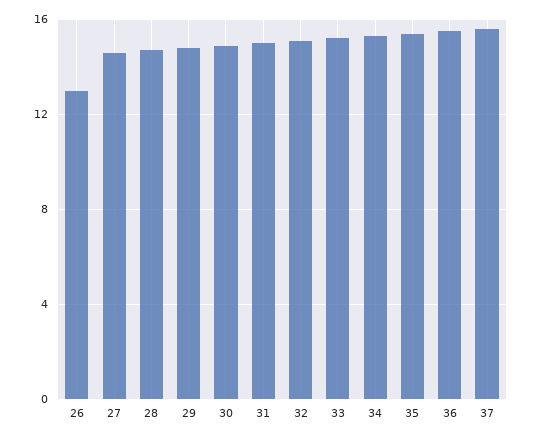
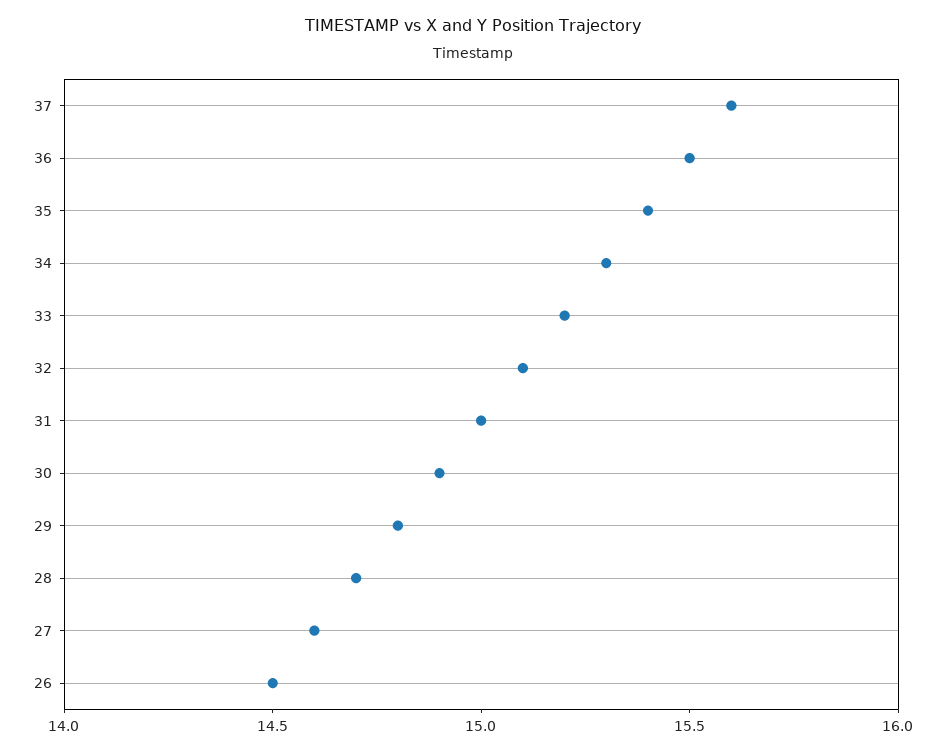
26: 13 -> 14.5

